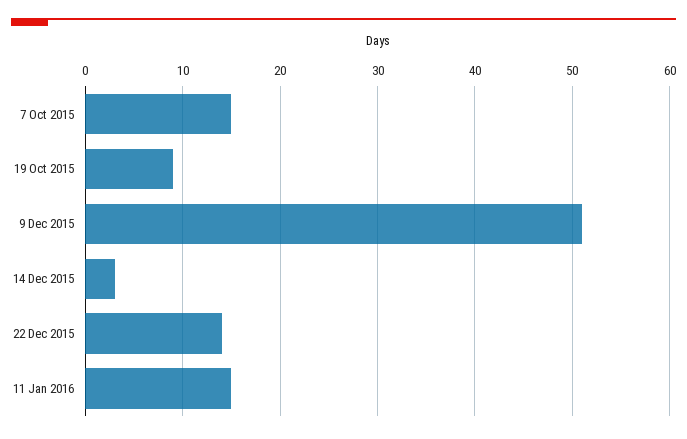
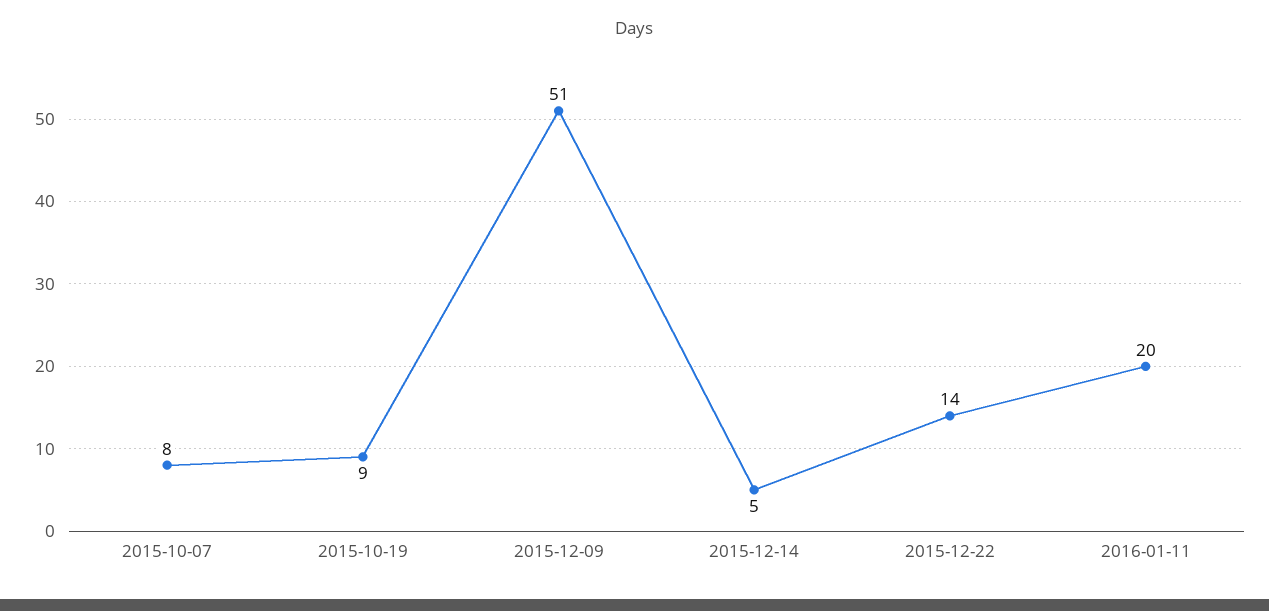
7 Oct 2015: 15 -> 8
14 Dec 2015: 3 -> 5
11 Jan 2016: 15 -> 20

